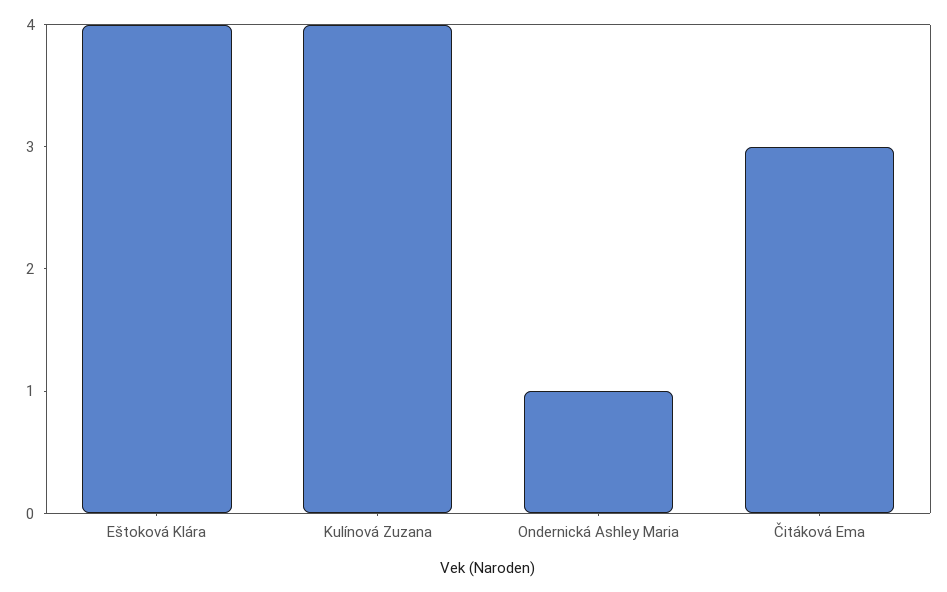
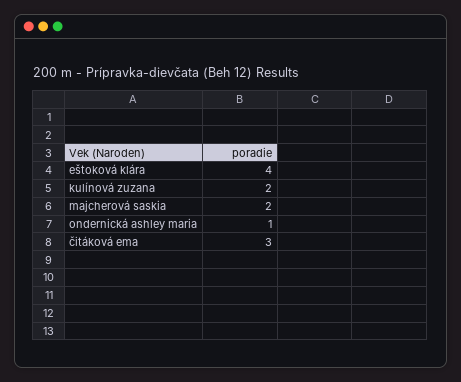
Kulínová Zuzana: 4 -> 2
majcherová saskia: none -> 2

